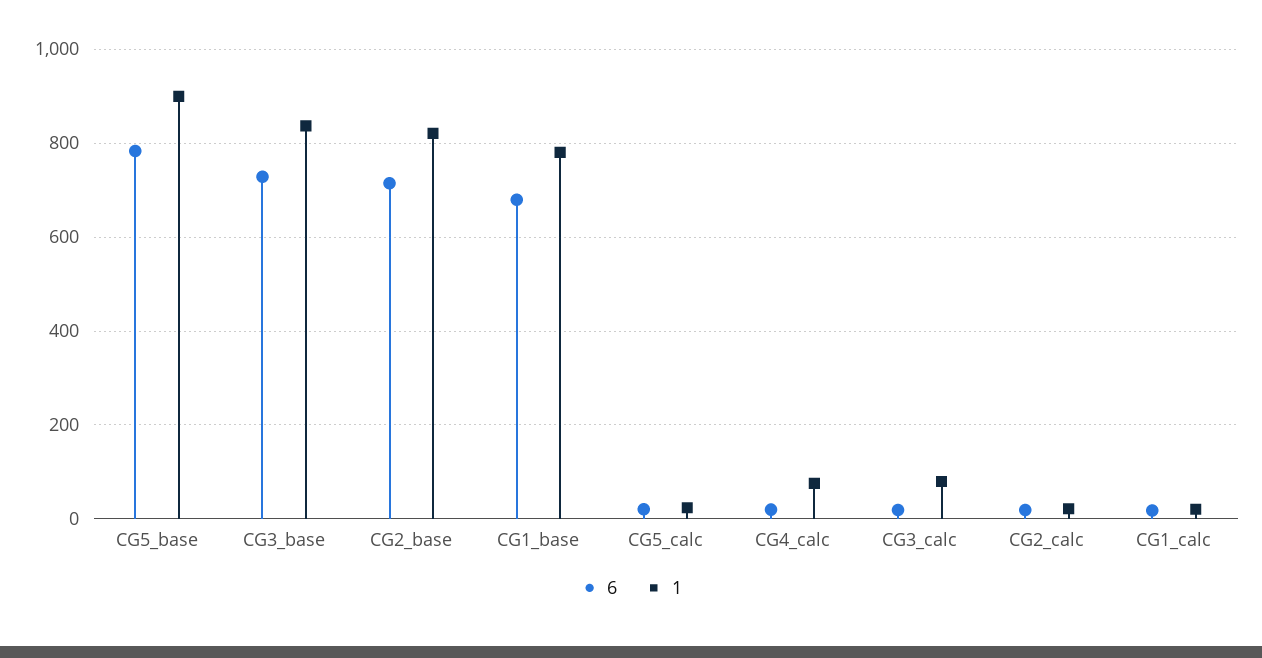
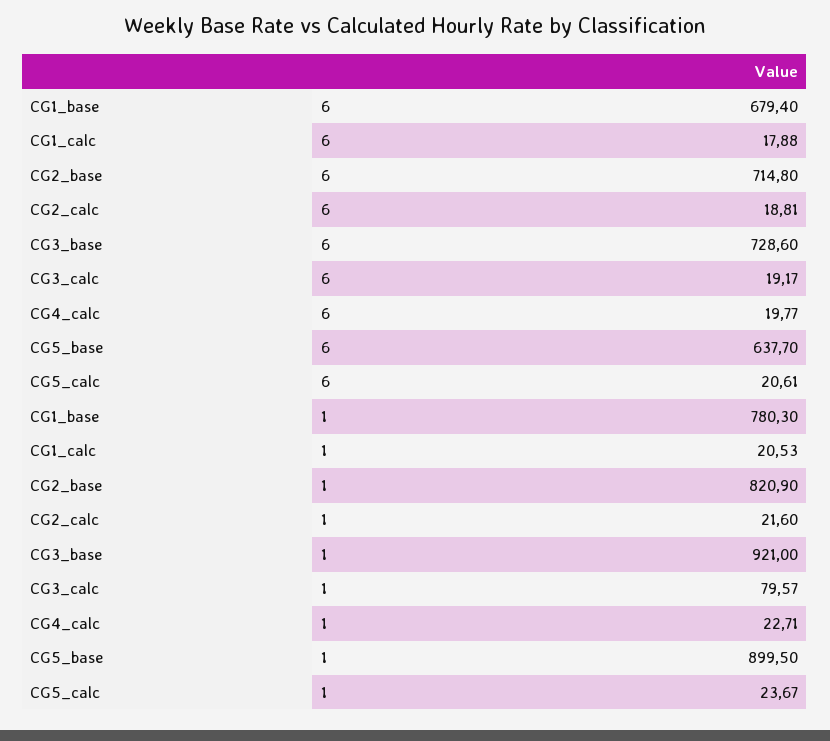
6, CG5_base: 780 -> 637.7
1, CG3_base: 840 -> 921
1, CG4_calc: 80 -> 22.71

